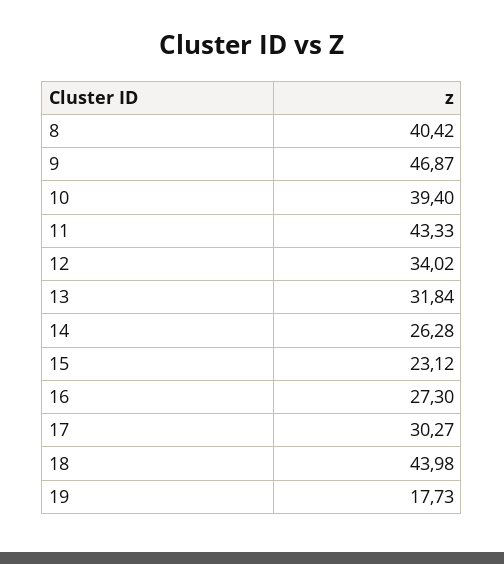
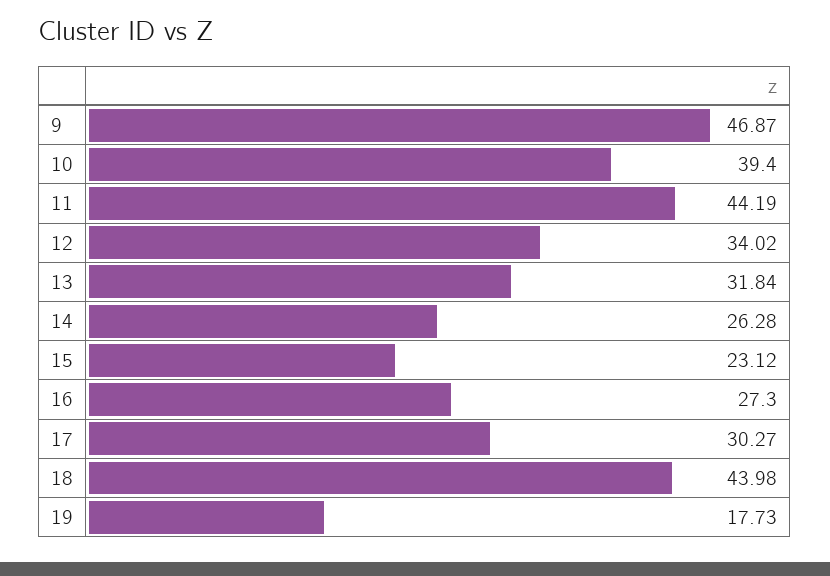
8: 40.42 -> none
11: 43.33 -> 44.19

